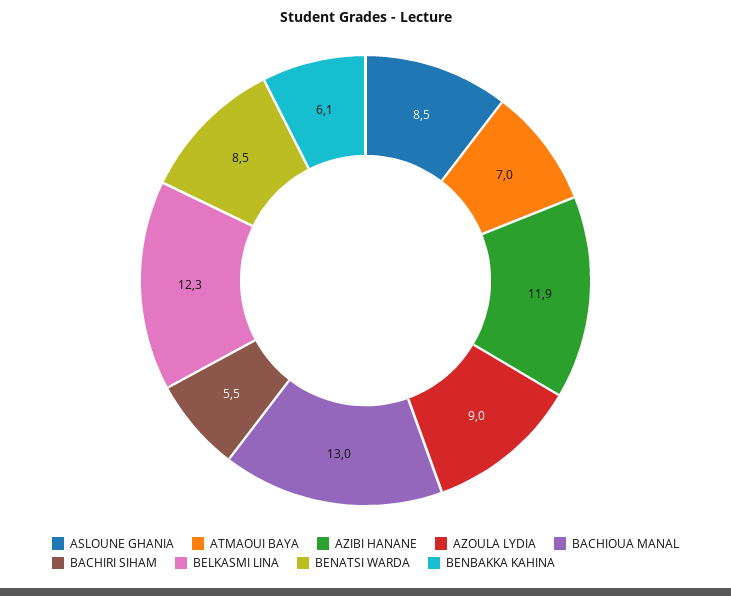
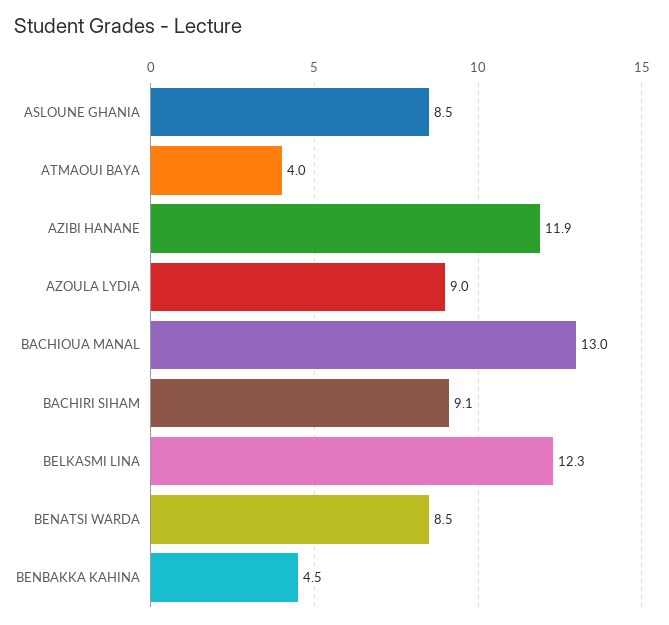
ATMAOUI BAYA: 7 -> 4
BACHIRI SIHAM: 5.5 -> 9.1
BENBAKKA KAHINA: 6.1 -> 4.5

